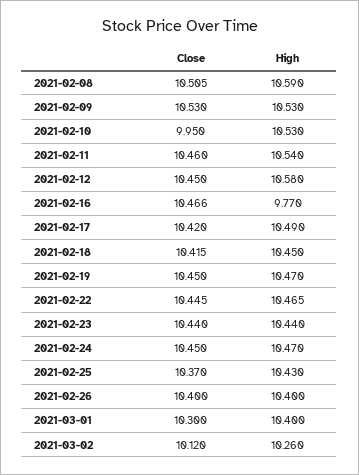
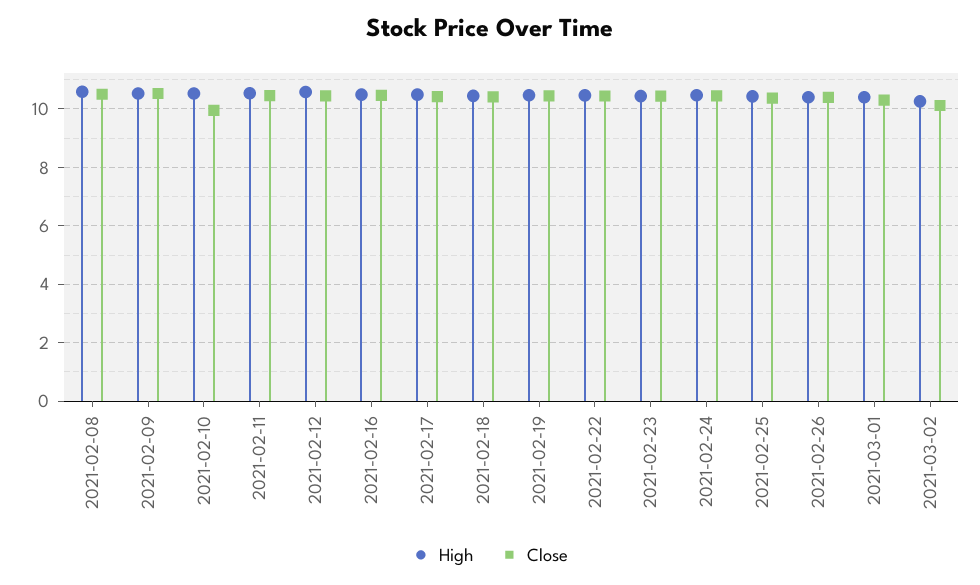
High, 2021-02-16: 9.77 -> 10.5

